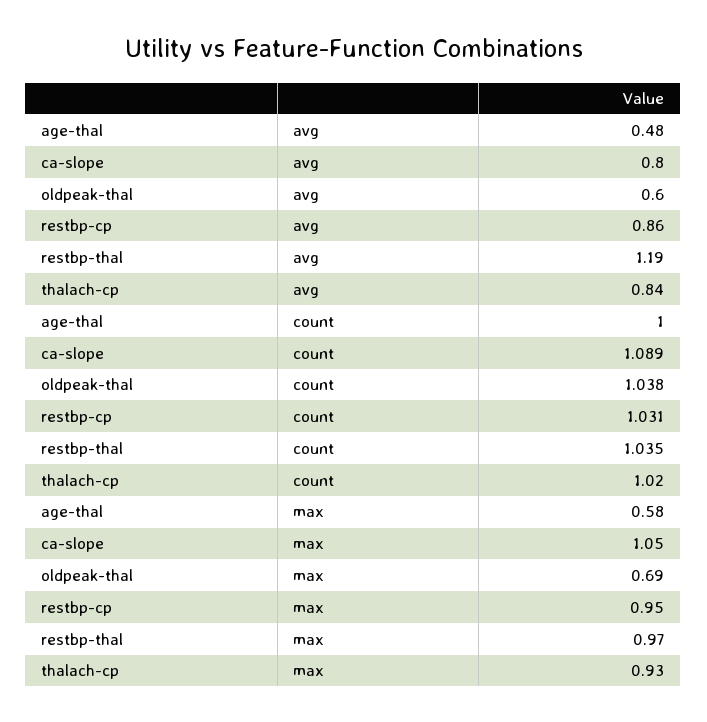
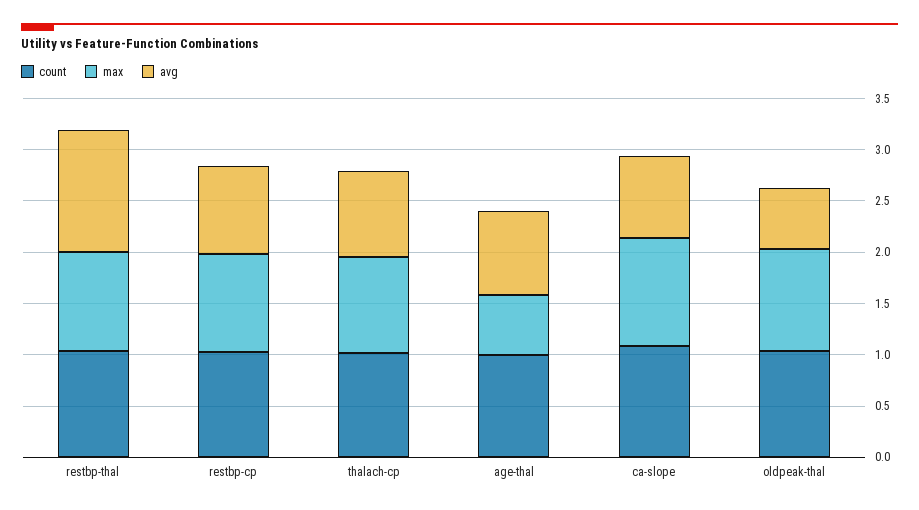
avg, age-thal: 0.48 -> 0.8
max, oldpeak-thal: 0.69 -> 1

